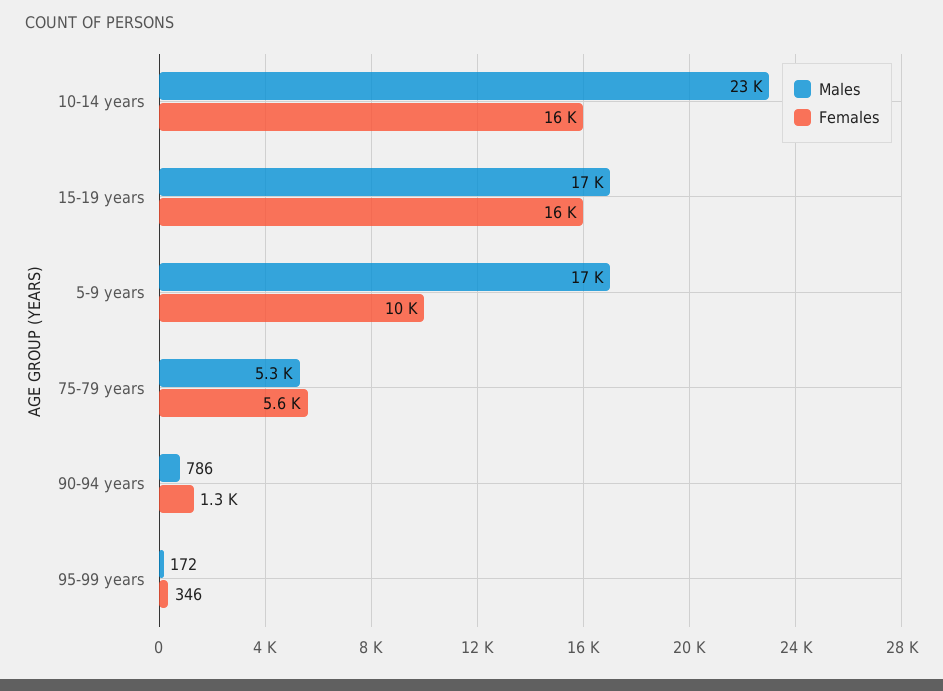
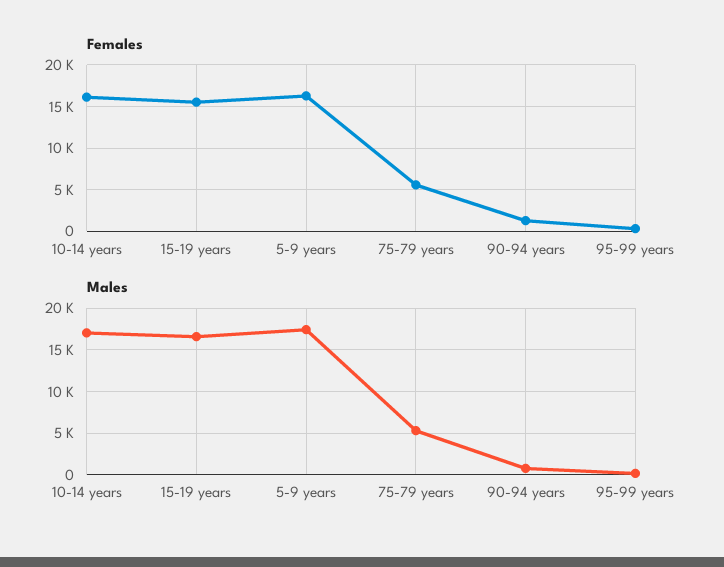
Males, 10-14 years: 23000 -> 17000
Females, 5-9 years: 10000 -> 16000

